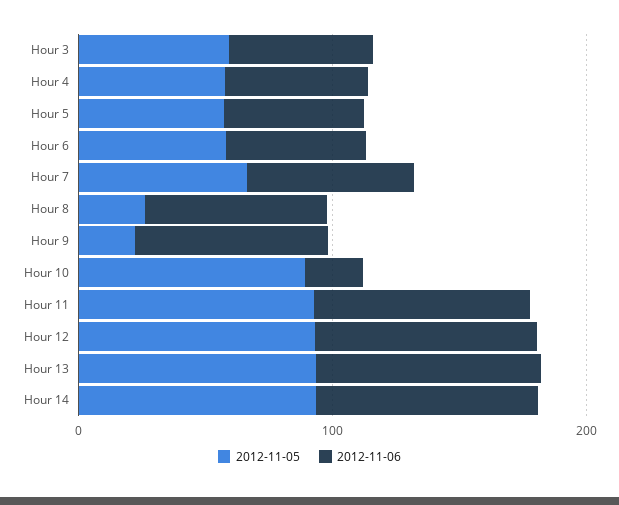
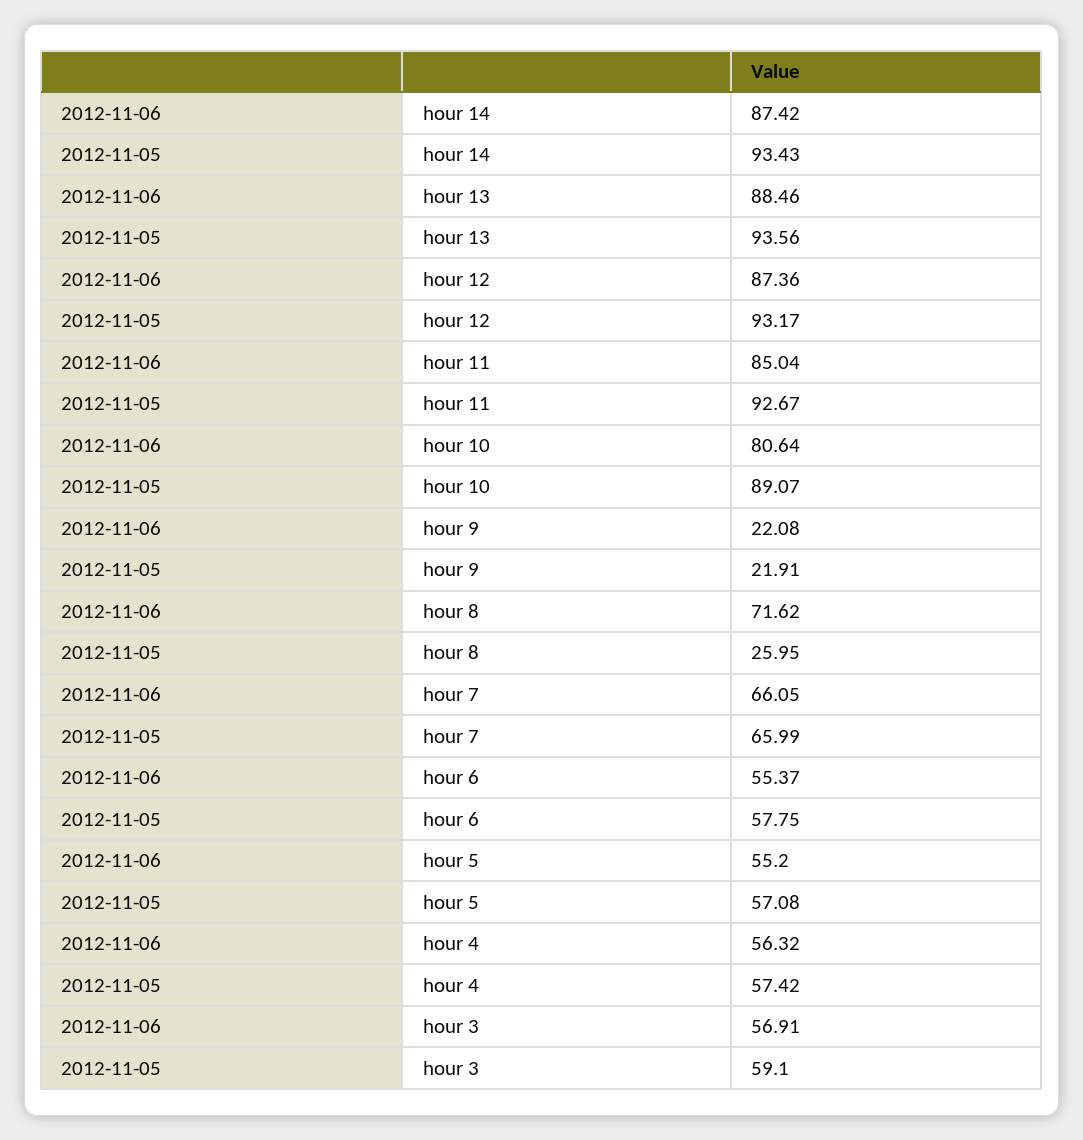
2012-11-06, Hour 9: 80 -> 22.08
2012-11-06, Hour 10: 20 -> 80.64

